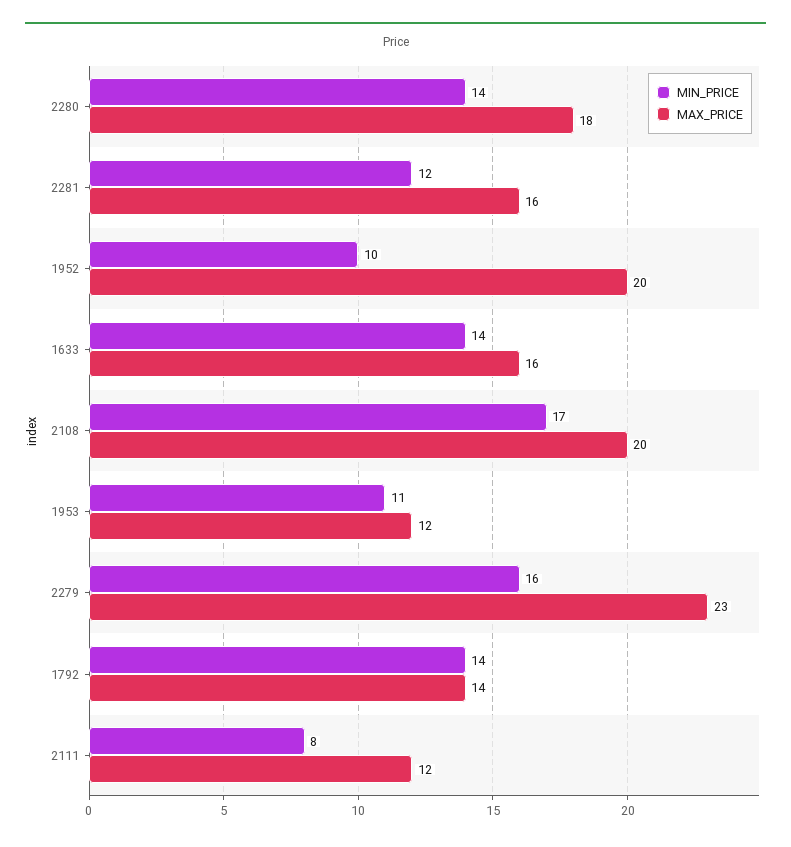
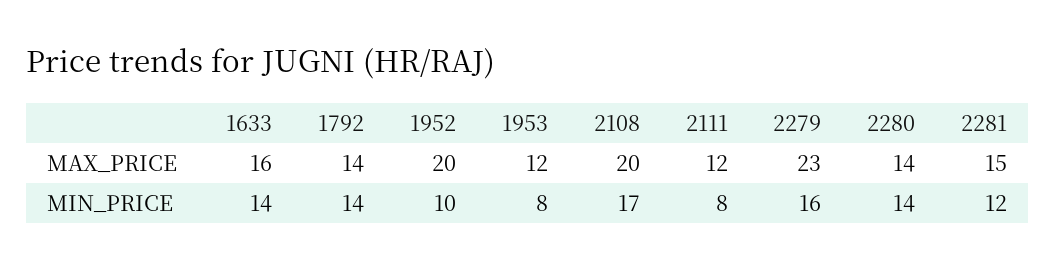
MAX_PRICE, 2280: 18 -> 14
MAX_PRICE, 2281: 16 -> 15
MIN_PRICE, 1953: 11 -> 8

